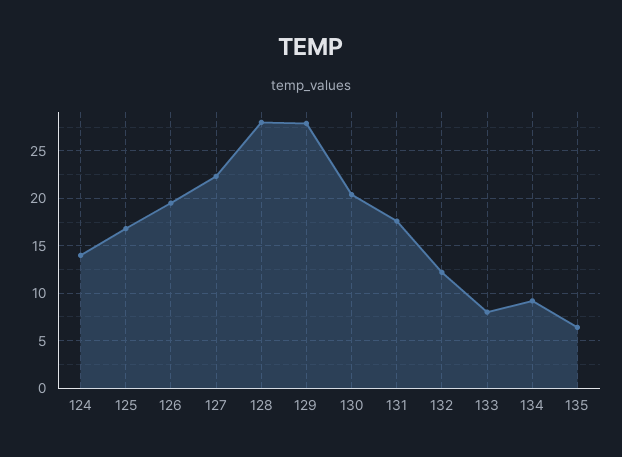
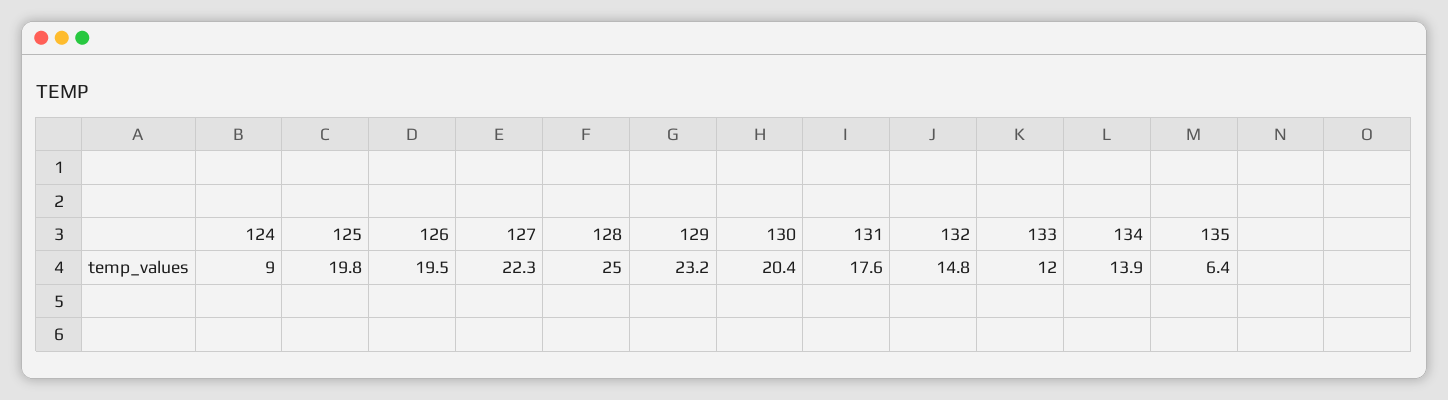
124: 14 -> 9
125: 17 -> 19.8
128: 28 -> 25
129: 28 -> 23.2
132: 12 -> 14.8
133: 8 -> 12
134: 9 -> 13.9

